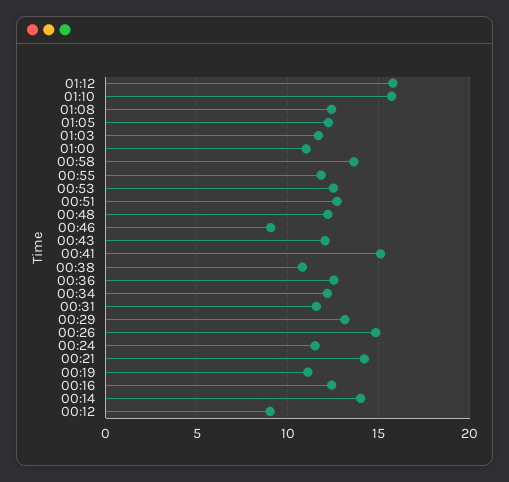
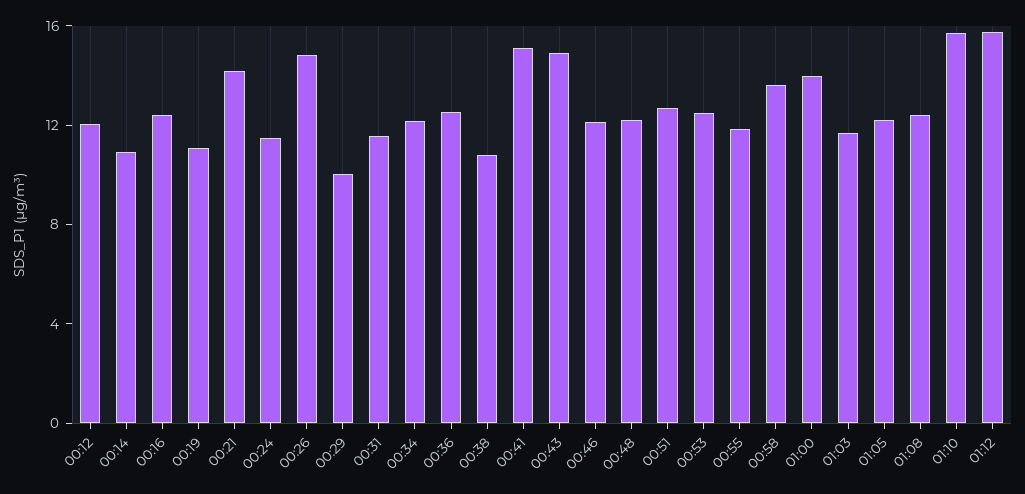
01:00: 11 -> 14
00:46: 9 -> 12
00:43: 12 -> 15
00:29: 13 -> 10
00:14: 14 -> 11
00:12: 9 -> 12

